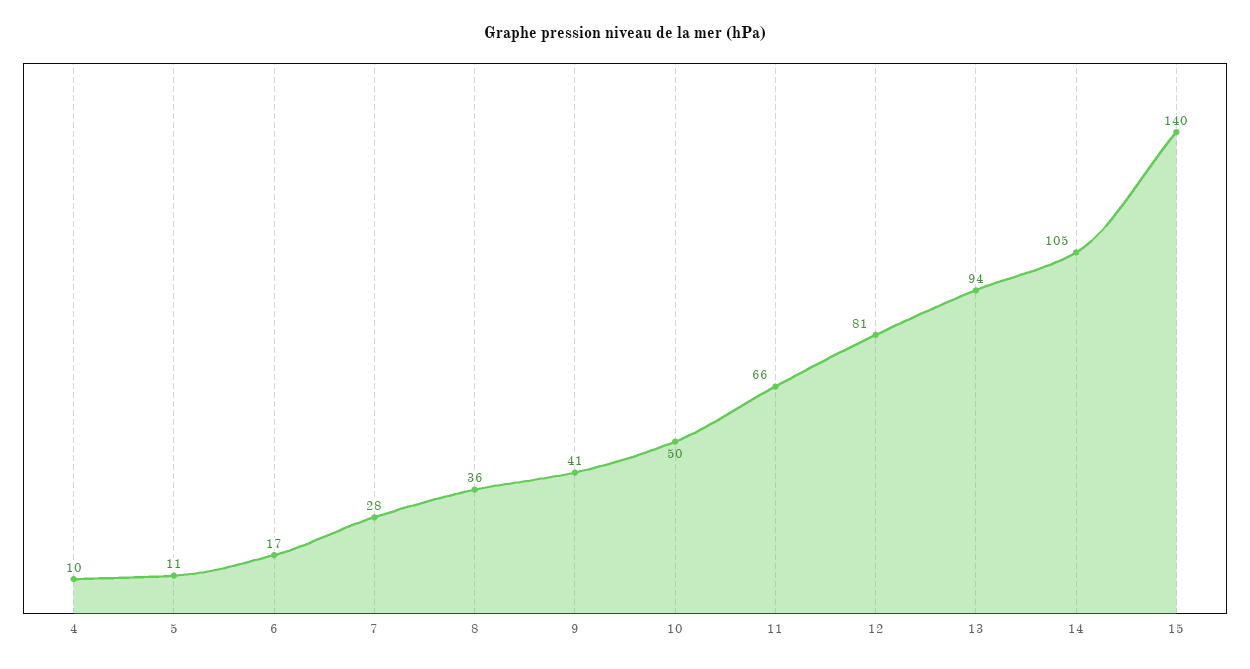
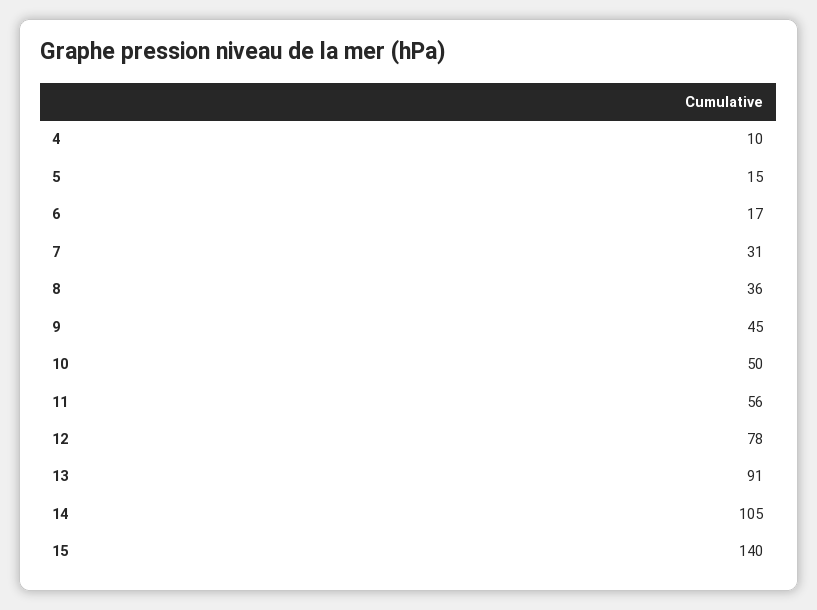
5: 11 -> 15
7: 28 -> 31
9: 41 -> 45
11: 66 -> 56
12: 81 -> 78
13: 94 -> 91

